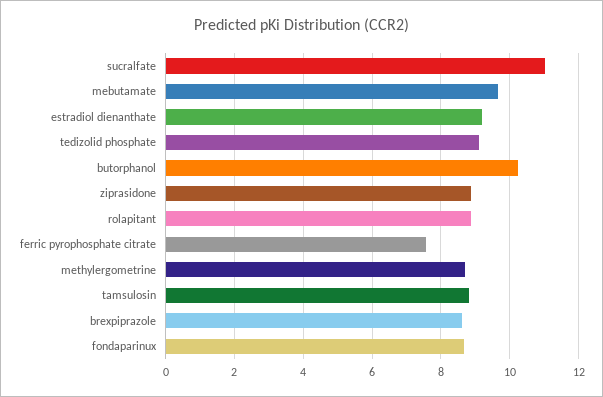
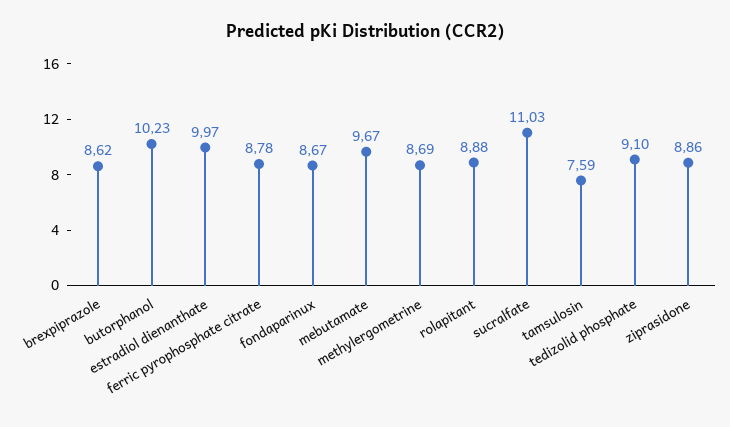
estradiol dienanthate: 9.2 -> 9.97
ferric pyrophosphate citrate: 7.6 -> 8.78
tamsulosin: 8.8 -> 7.59

